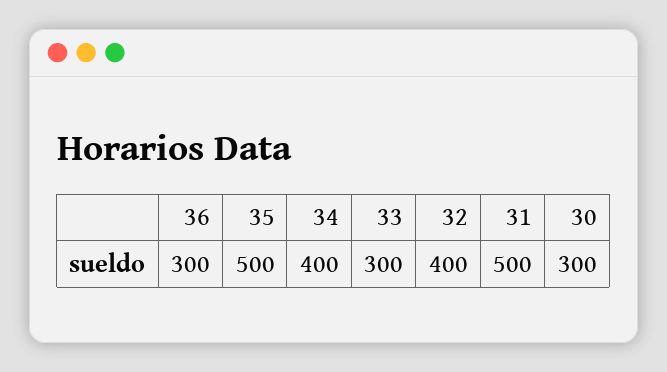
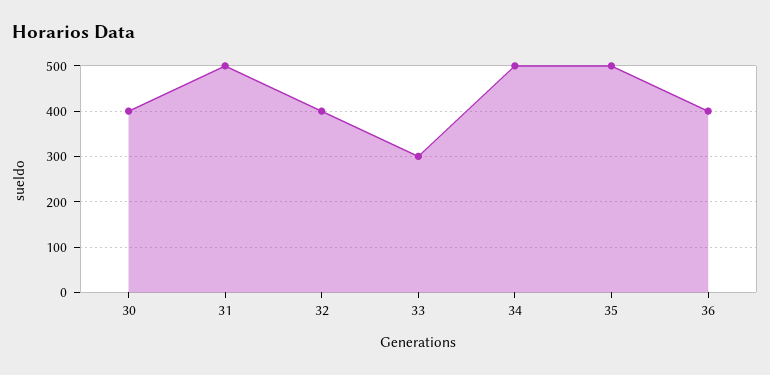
36: 300 -> 400
34: 400 -> 500
30: 300 -> 400

